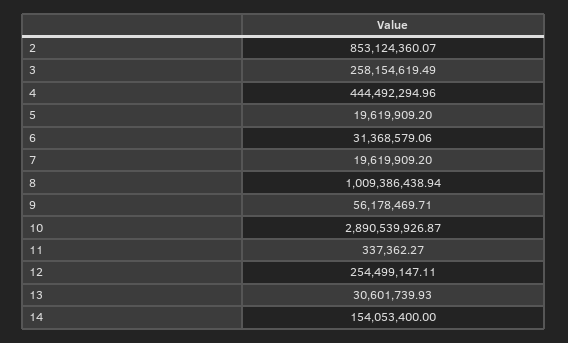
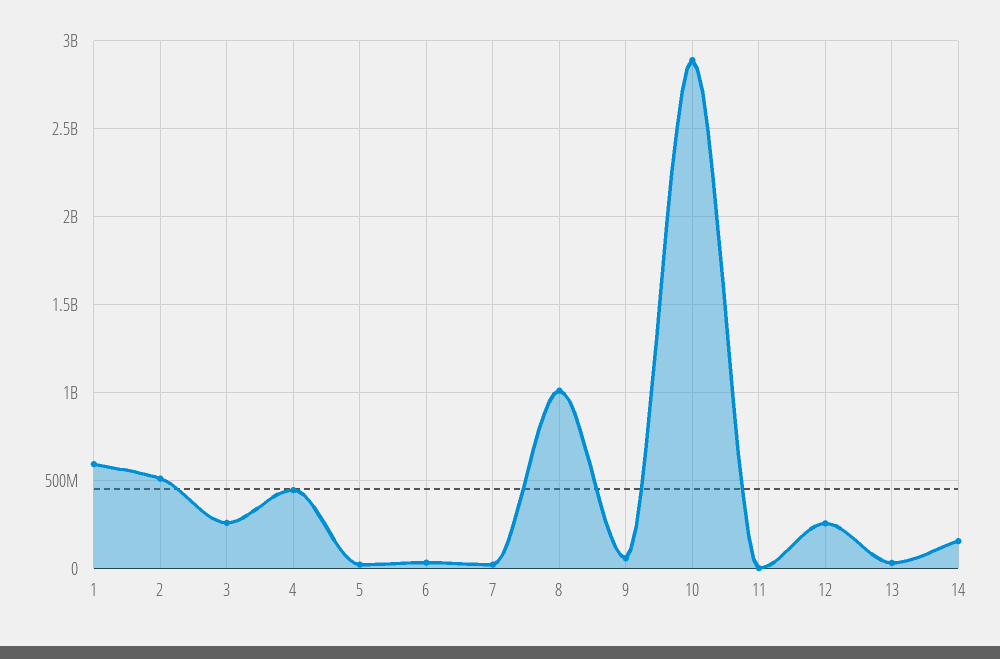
2: 853124360.07 -> 500000000
1: none -> 600000000

